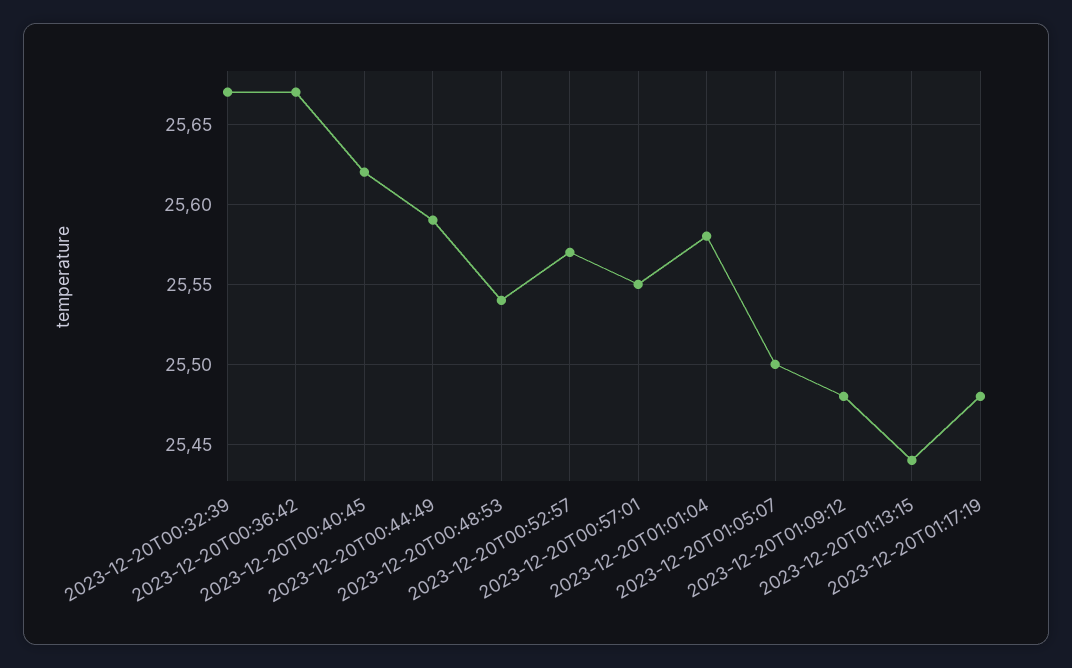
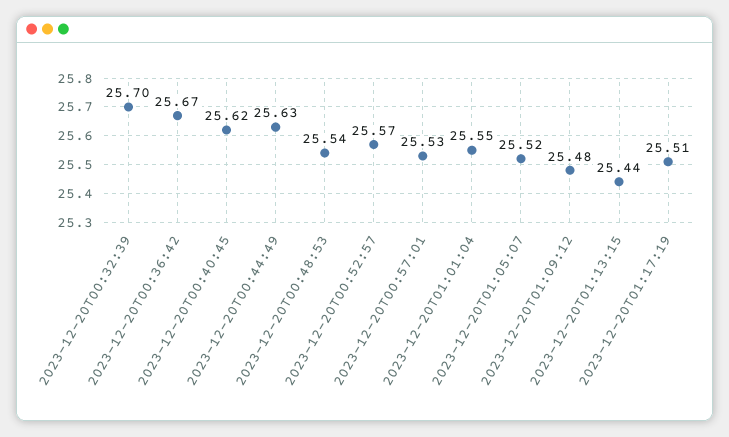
2023-12-20T00:32:39: 25.67 -> 25.7
2023-12-20T00:44:49: 25.59 -> 25.63
2023-12-20T00:57:01: 25.55 -> 25.53
2023-12-20T01:01:04: 25.58 -> 25.55
2023-12-20T01:05:07: 25.5 -> 25.52
2023-12-20T01:17:19: 25.48 -> 25.51

